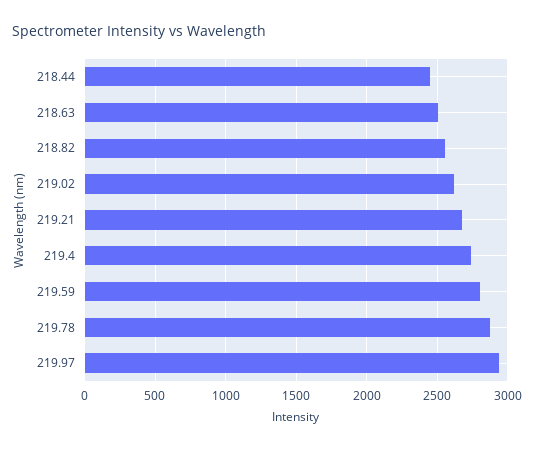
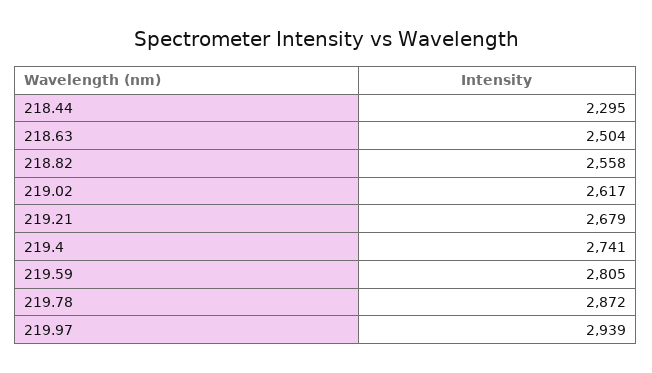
218.44: 2450 -> 2295

